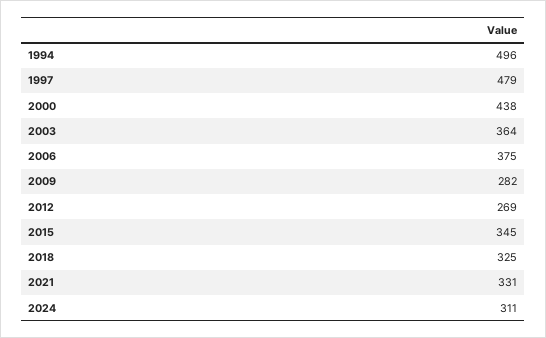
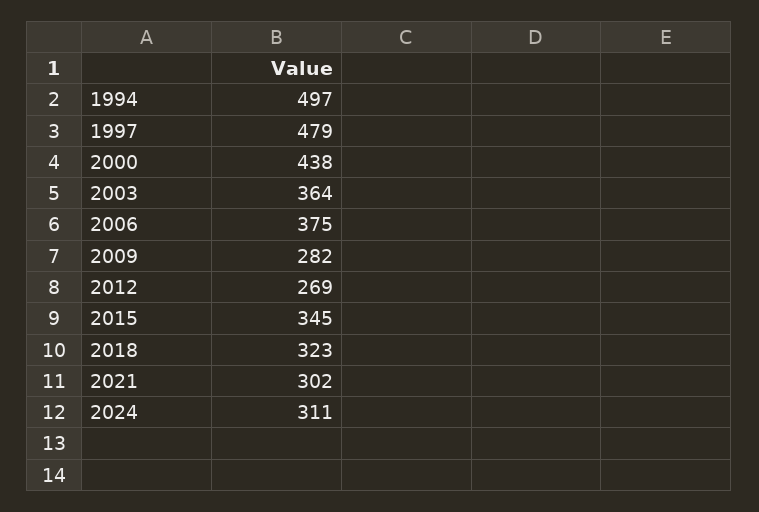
1994: 496 -> 497
2018: 325 -> 323
2021: 331 -> 302

